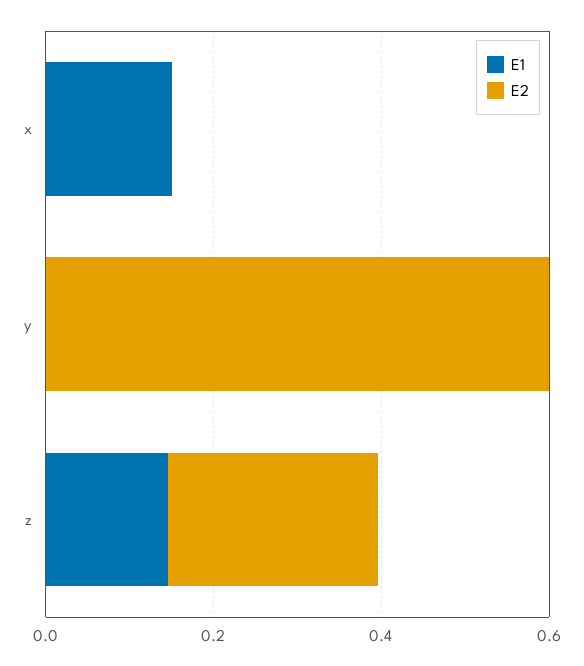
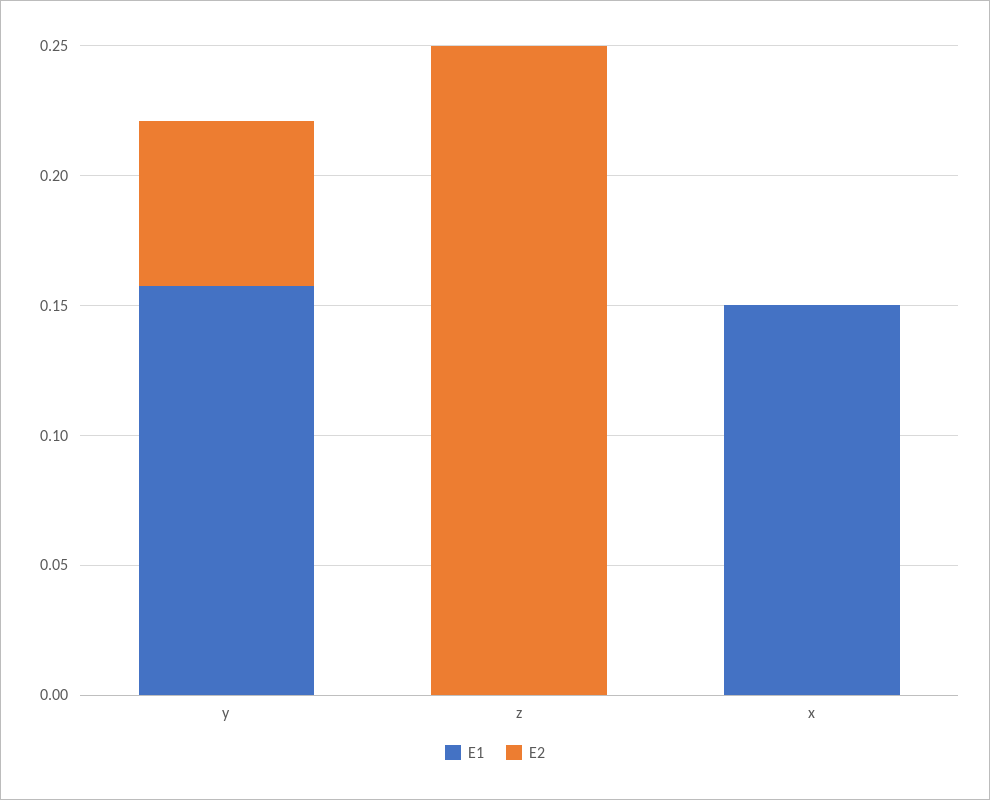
E1, y: 0 -> 0.16
E2, y: 0.6 -> 0.06
E1, z: 0.15 -> 0

